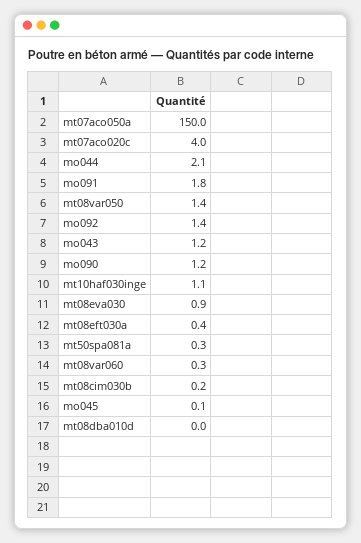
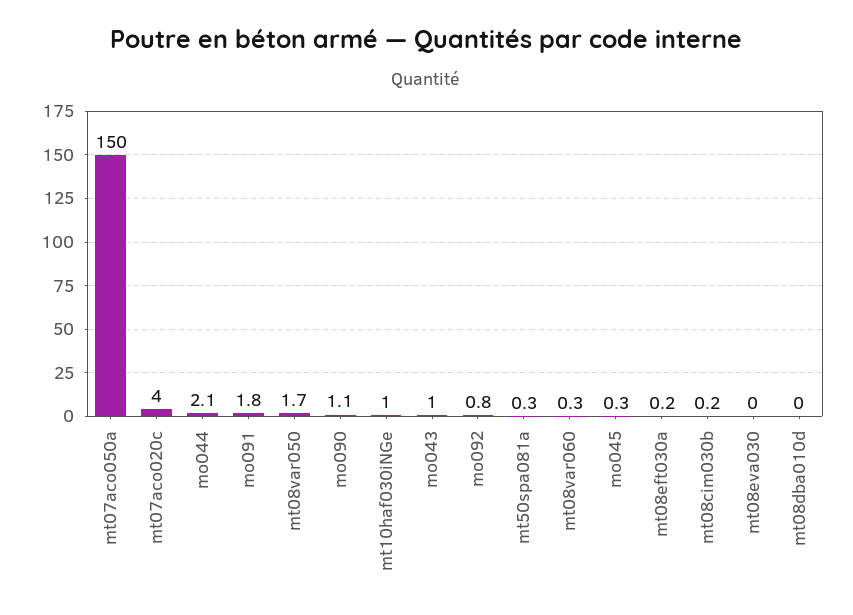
mt08var050: 1.4 -> 1.7
mo092: 1.4 -> 0.8
mo043: 1.2 -> 1
mo090: 1.2 -> 1.1
mt10haf030inge: 1.1 -> 1
mt08eva030: 0.9 -> 0
mt08eft030a: 0.4 -> 0.2
mo045: 0.1 -> 0.3

